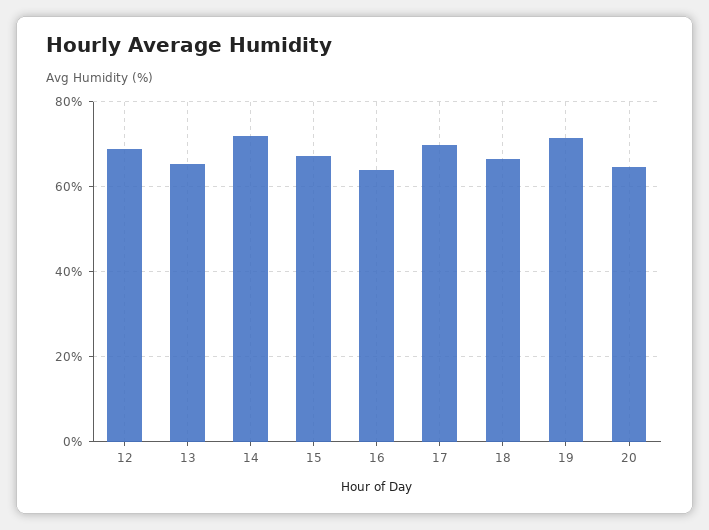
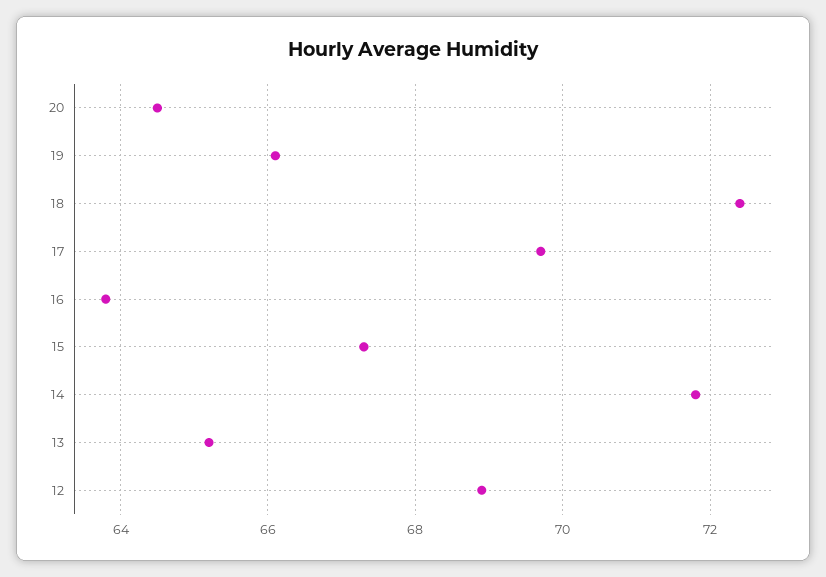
18: 66 -> 72.5
19: 72 -> 66

